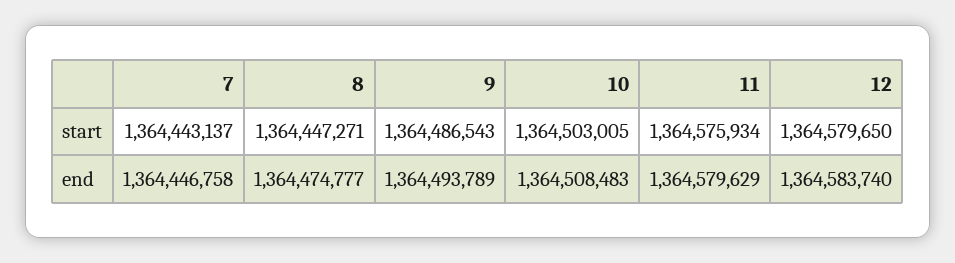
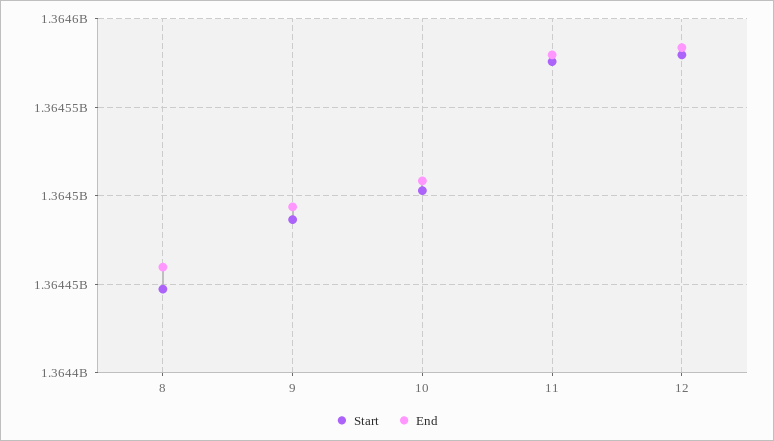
start, 7: 1364443137 -> none
end, 7: 1364446758 -> none
end, 8: 1364474777 -> 1364460000

